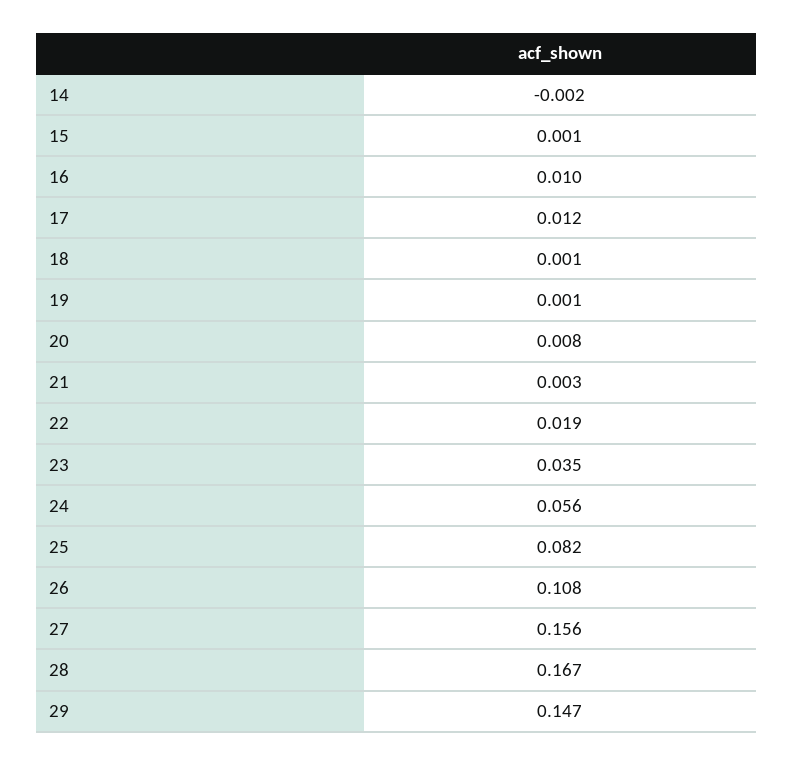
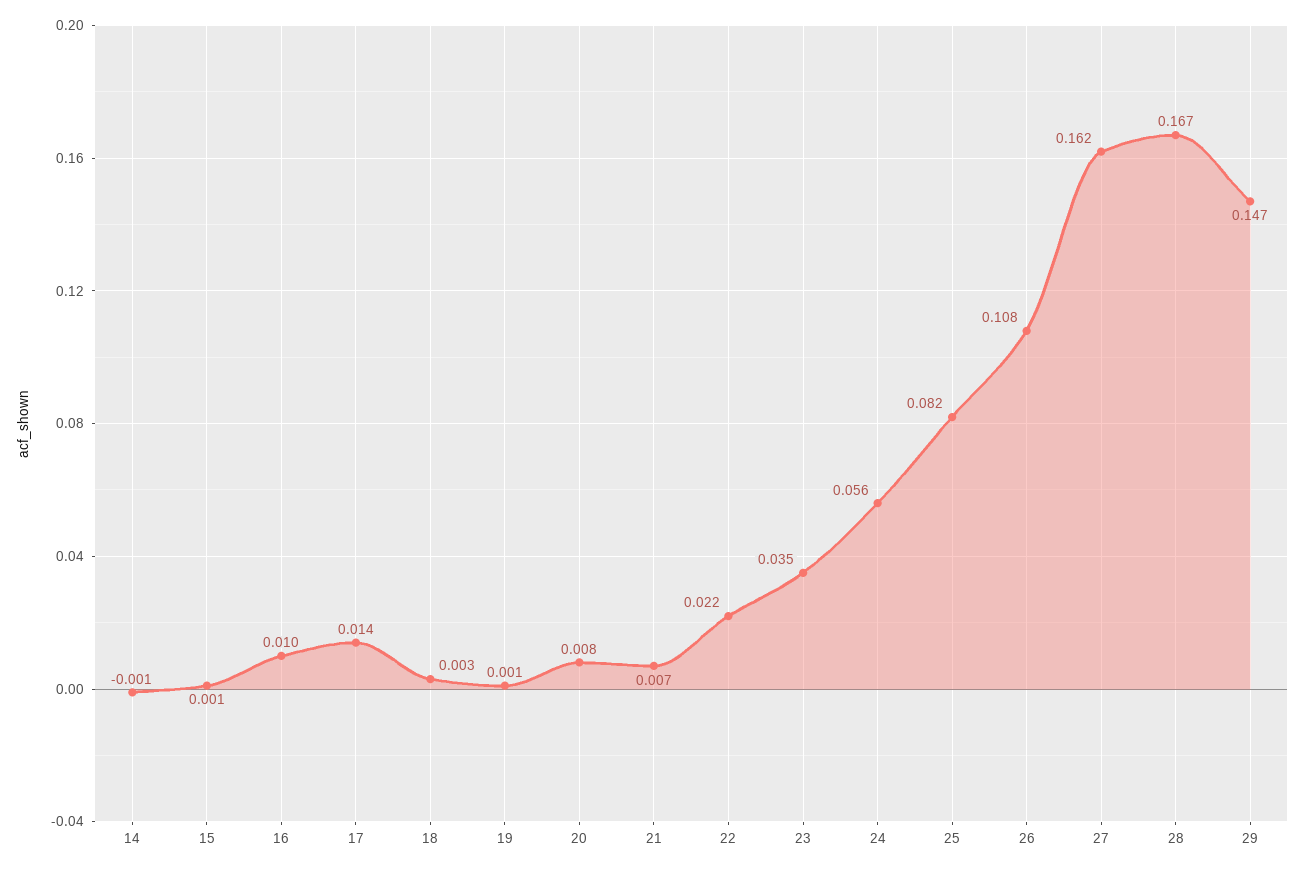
14: -0.002 -> -0.001
17: 0.012 -> 0.014
18: 0.001 -> 0.003
21: 0.003 -> 0.007
22: 0.019 -> 0.022
27: 0.156 -> 0.162

